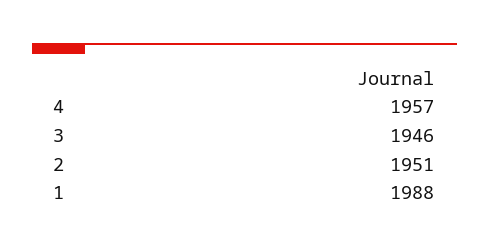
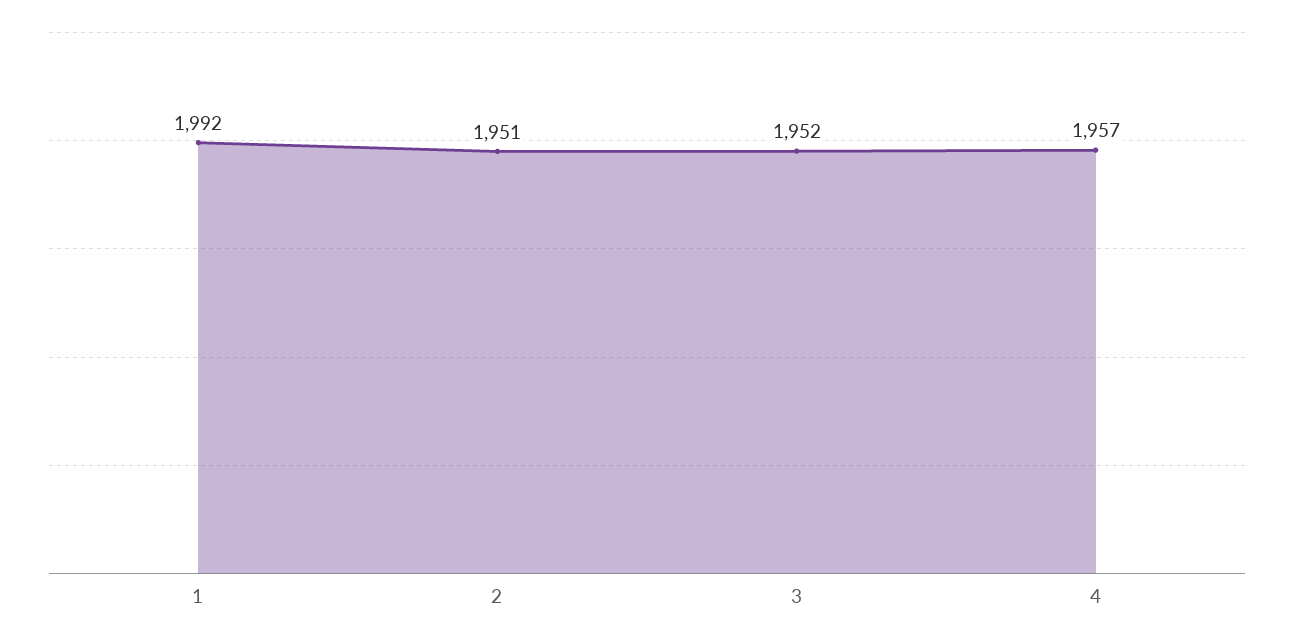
3: 1946 -> 1952
1: 1988 -> 1992

